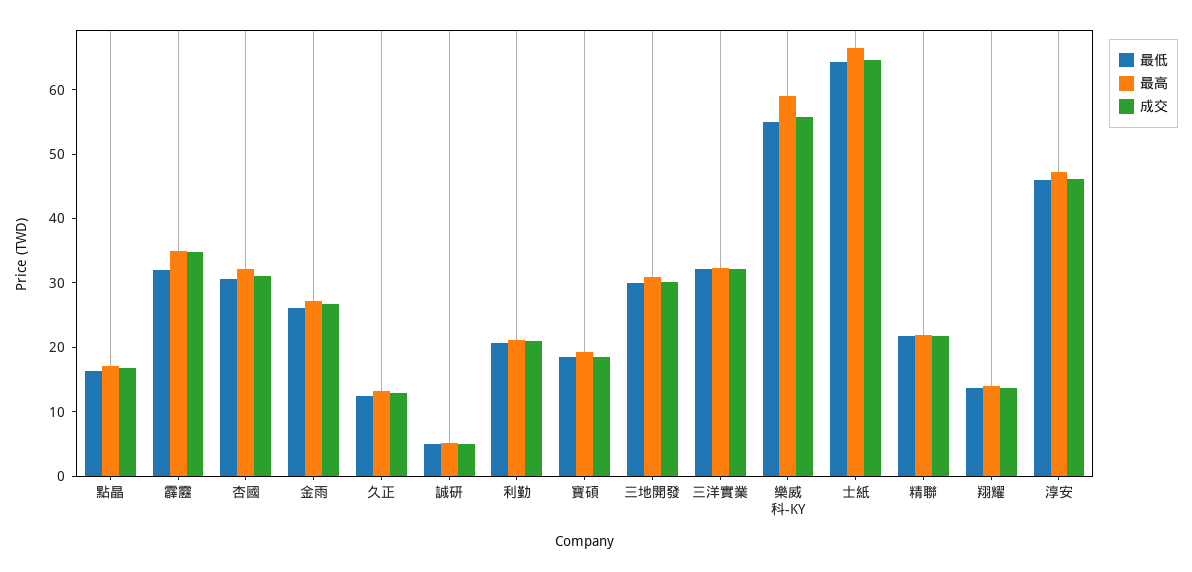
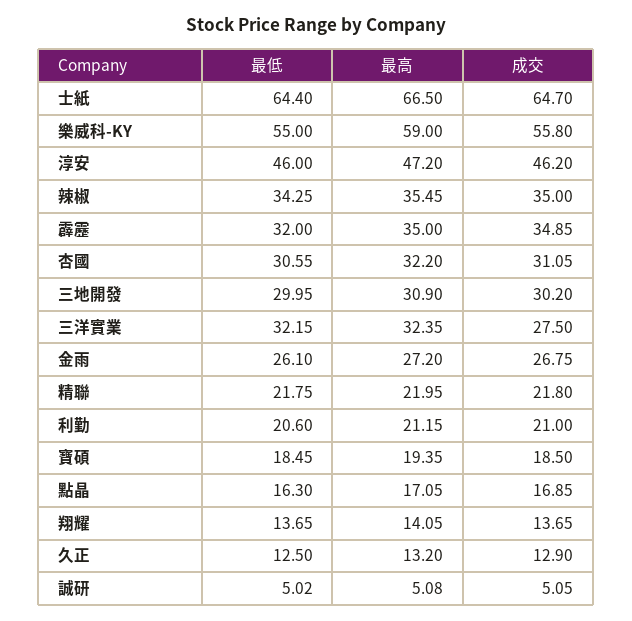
成交, 三洋實業: 32 -> 27.5
最低, 辣椒: none -> 34.25
最高, 辣椒: none -> 35.45
成交, 辣椒: none -> 35

